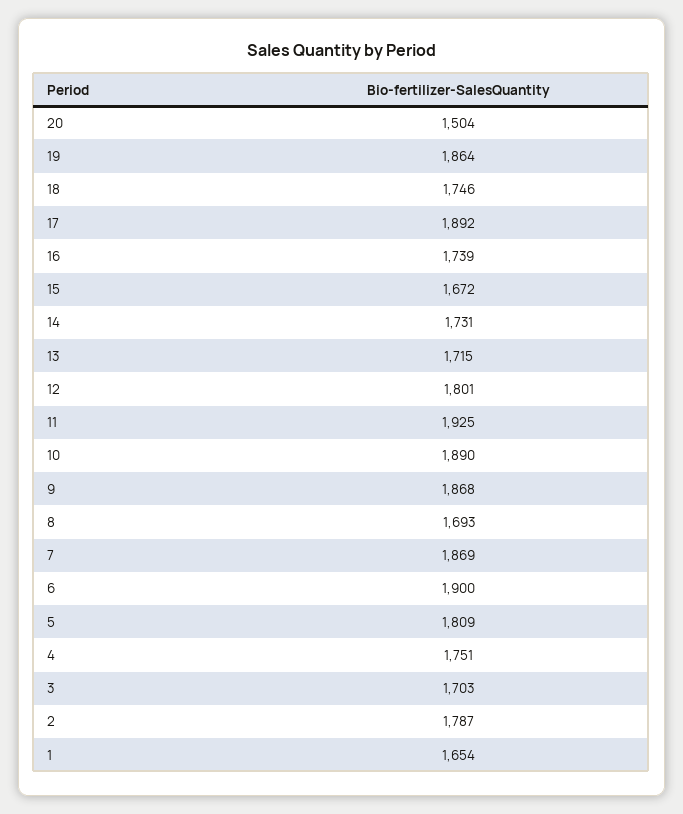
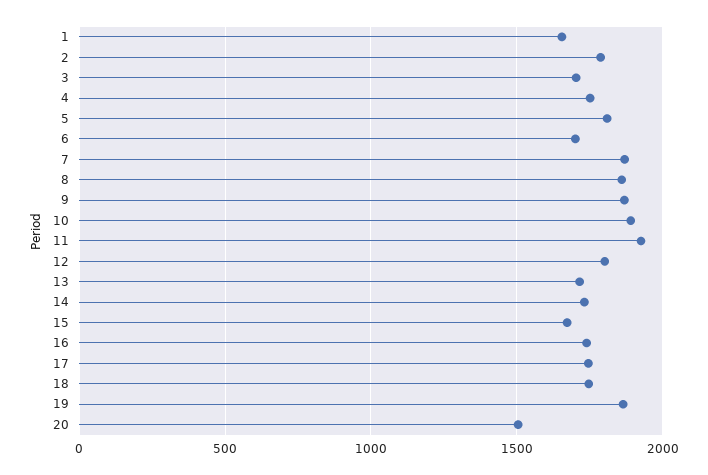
17: 1892 -> 1750
8: 1693 -> 1850
6: 1900 -> 1700

